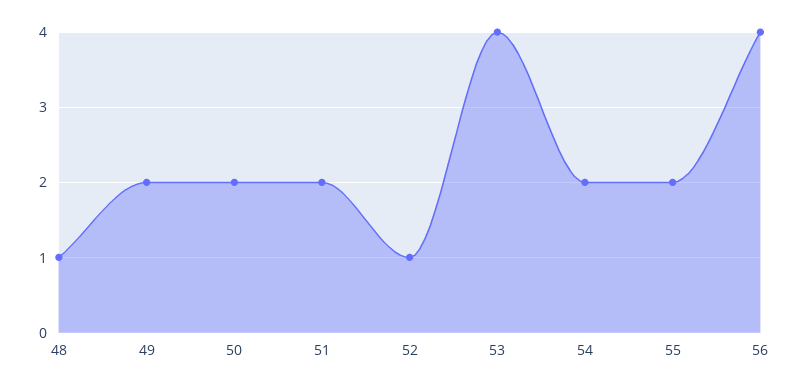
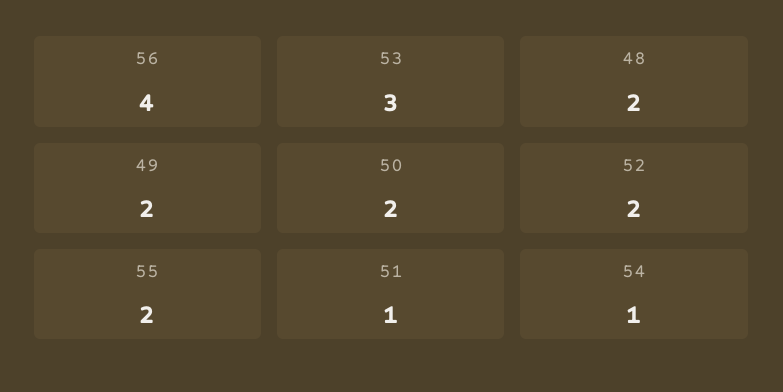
48: 1 -> 2
51: 2 -> 1
52: 1 -> 2
53: 4 -> 3
54: 2 -> 1

